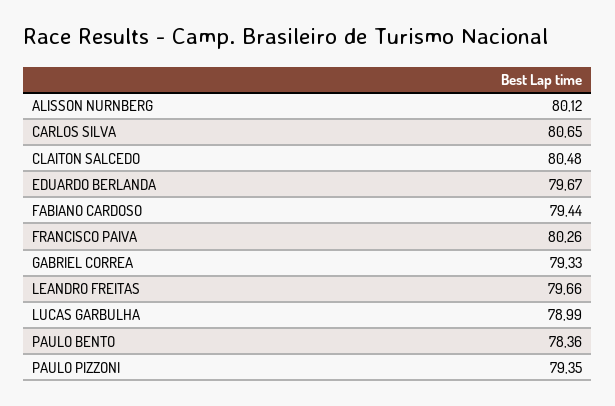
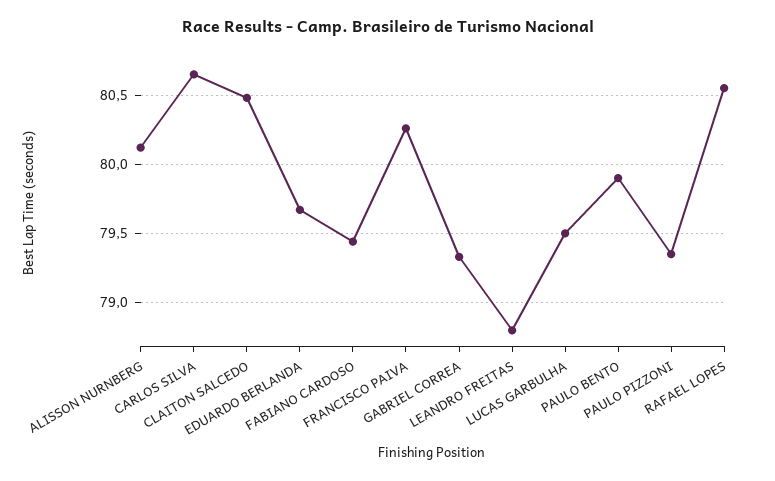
LEANDRO FREITAS: 79.66 -> 78.8
LUCAS GARBULHA: 78.99 -> 79.5
PAULO BENTO: 78.36 -> 79.9
RAFAEL LOPES: none -> 80.55

